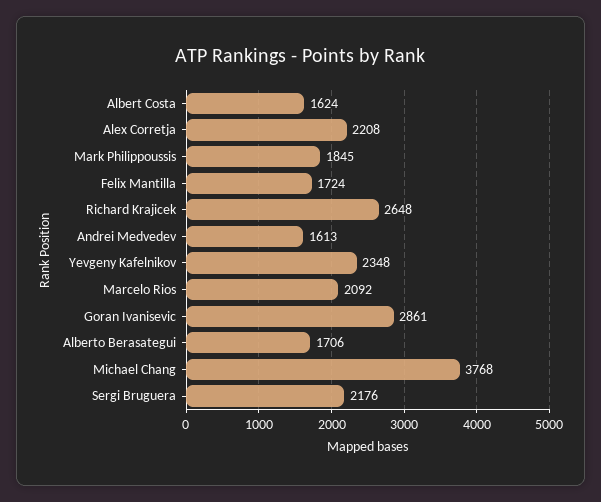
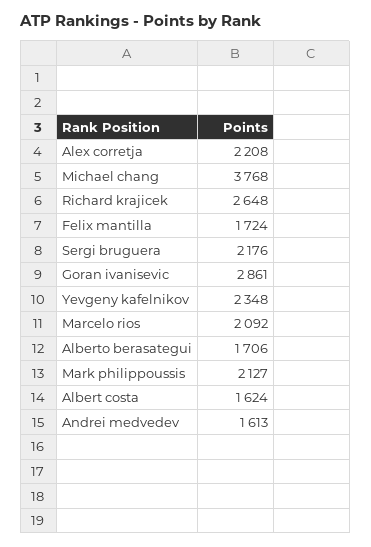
Mark Philippoussis: 1845 -> 2127

